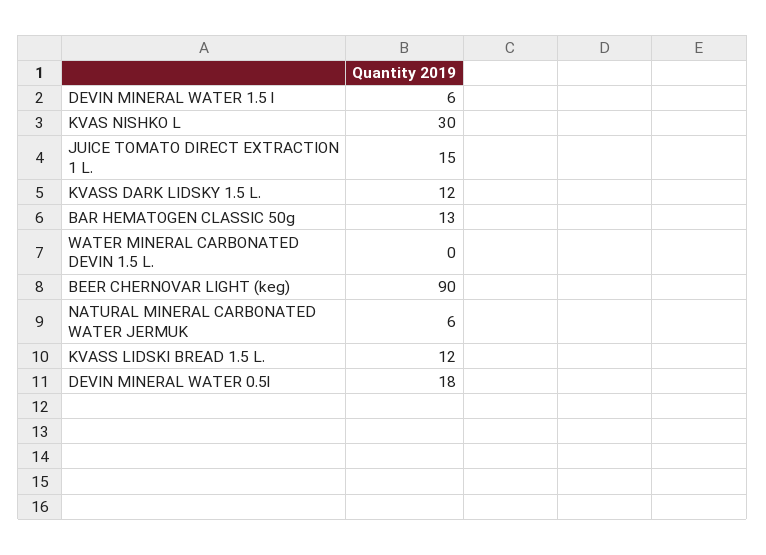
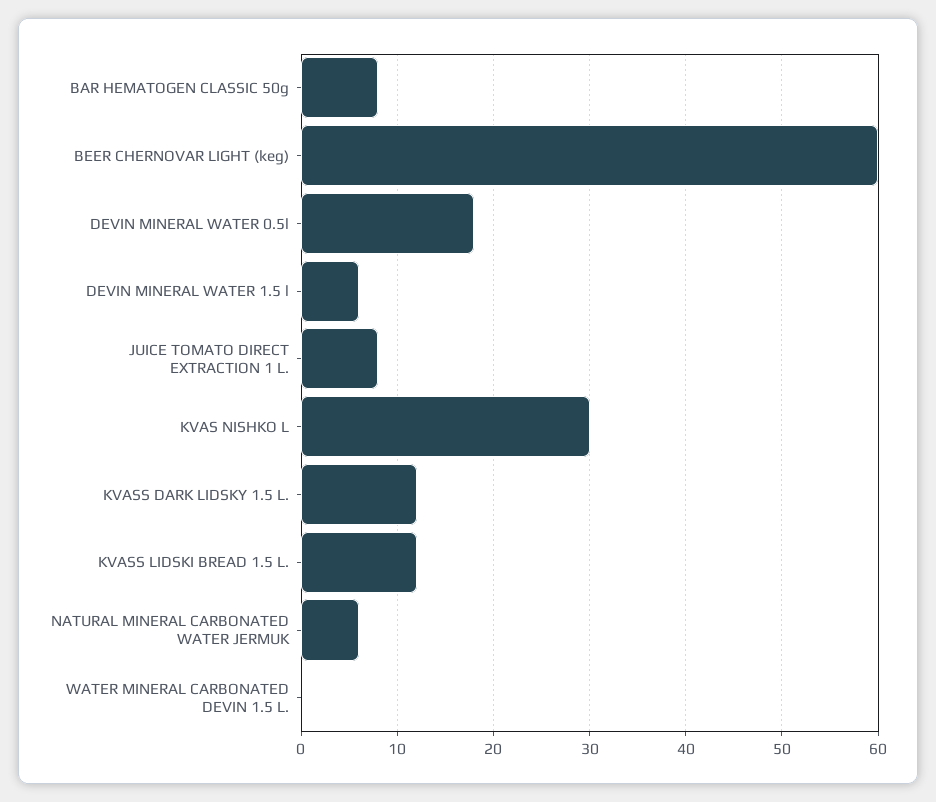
JUICE TOMATO DIRECT EXTRACTION 1 L.: 15 -> 8
BAR HEMATOGEN CLASSIC 50g: 13 -> 8
BEER CHERNOVAR LIGHT (keg): 90 -> 60

